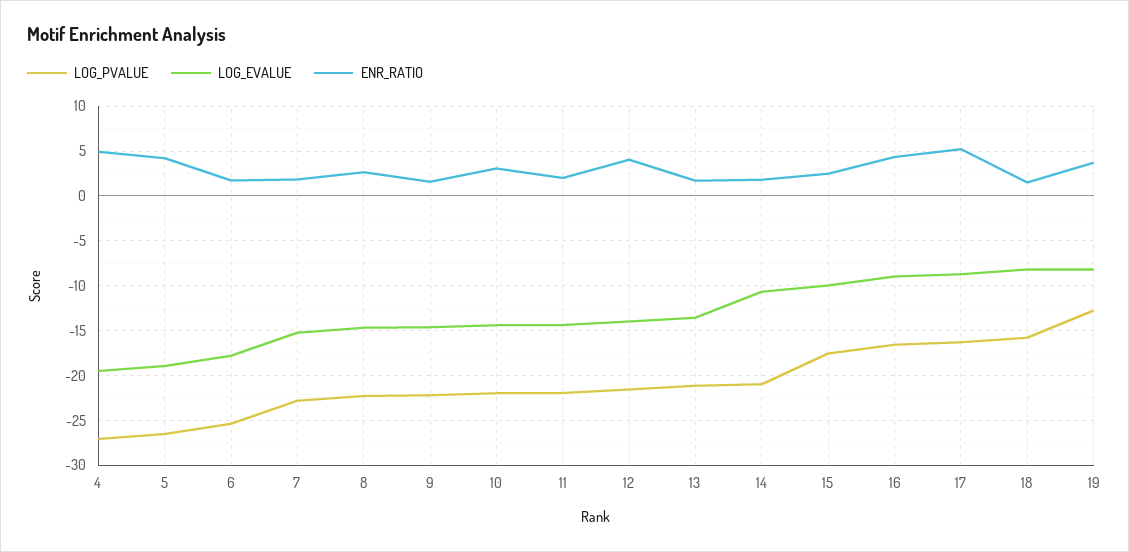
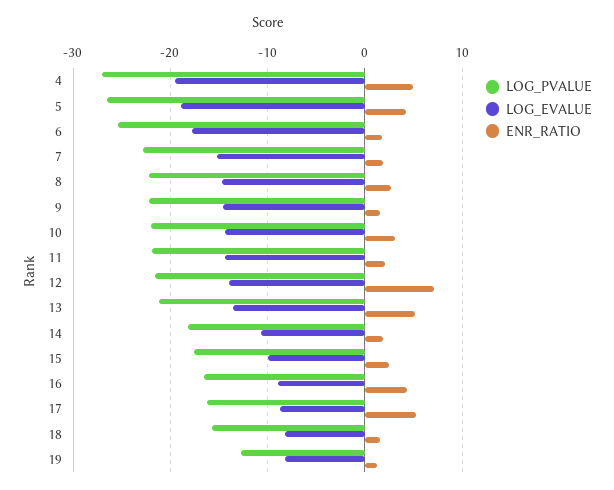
ENR_RATIO, 12: 4 -> 7
ENR_RATIO, 13: 2 -> 5
LOG_PVALUE, 14: -21 -> -18
ENR_RATIO, 19: 4 -> 1

